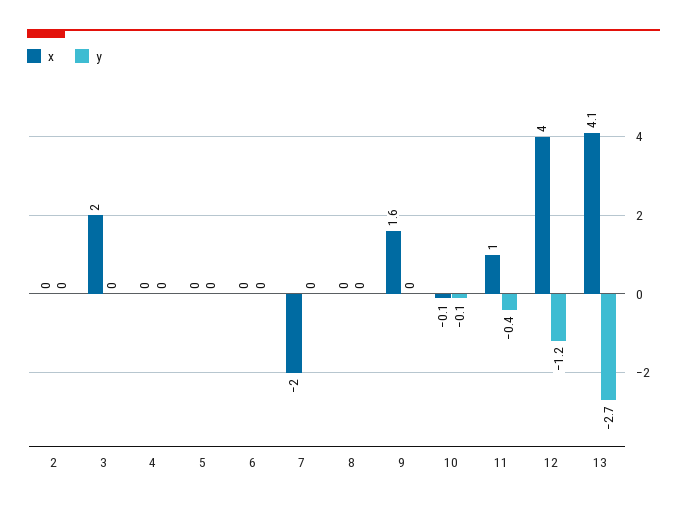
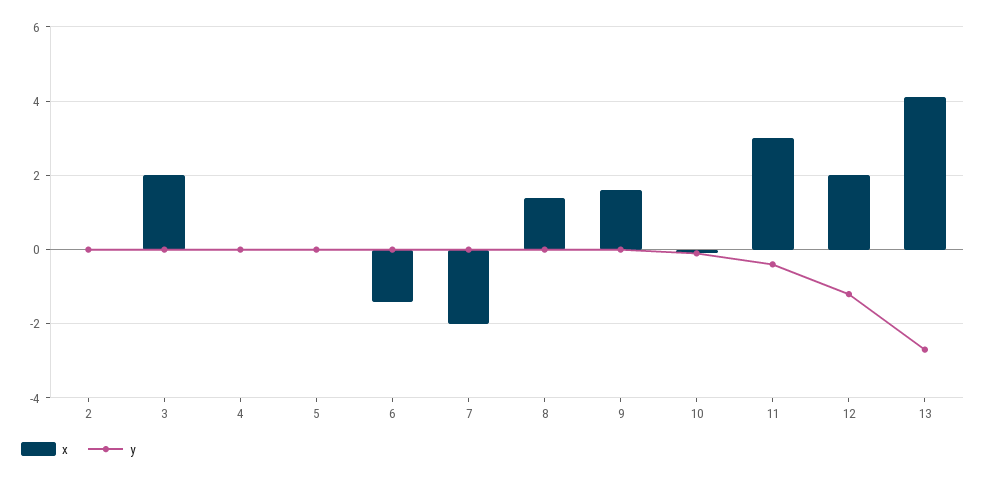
x, 6: 0 -> -1.5
x, 8: 0 -> 1.5
x, 11: 1 -> 3
x, 12: 4 -> 2

